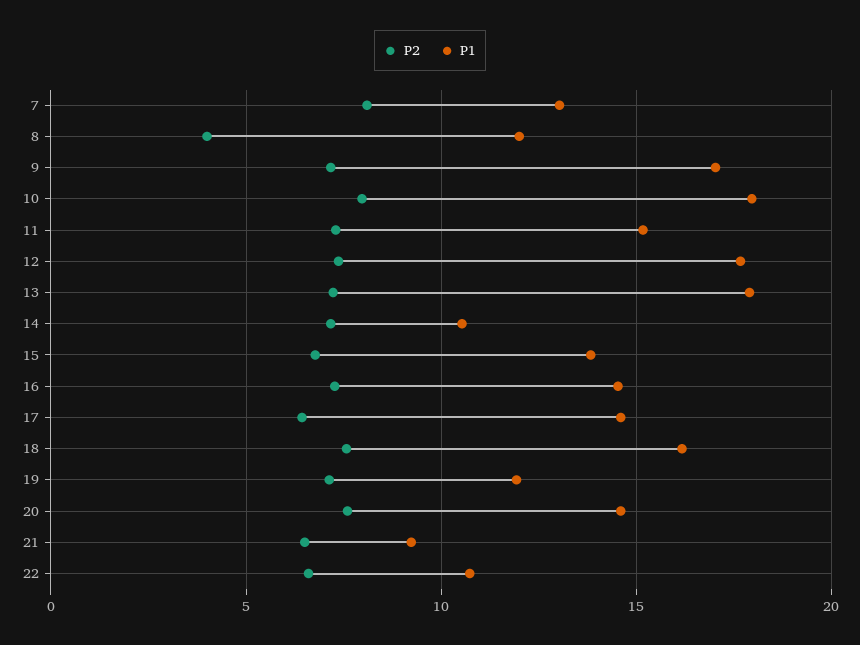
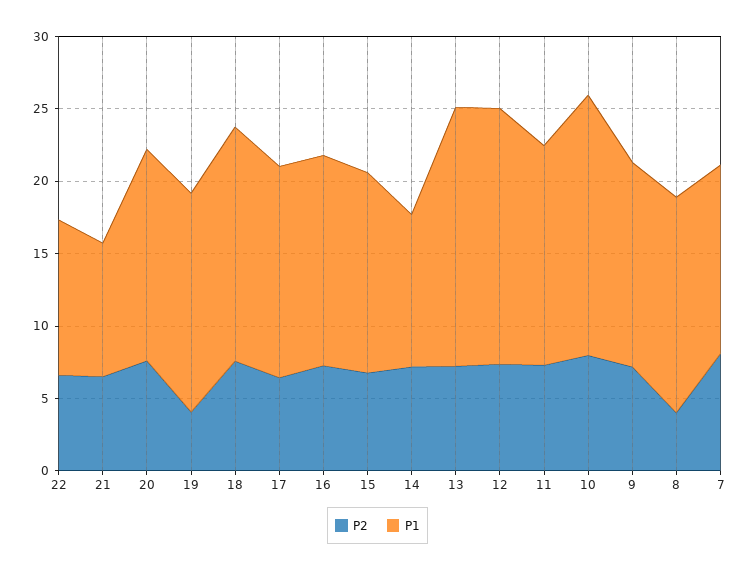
P1, 8: 12 -> 15
P1, 9: 17 -> 14
P2, 19: 7 -> 4
P1, 19: 12 -> 15

